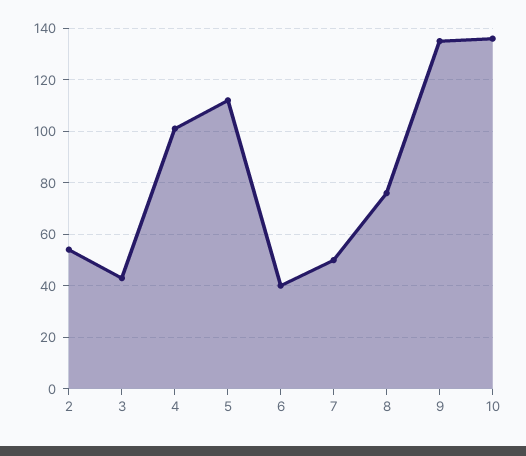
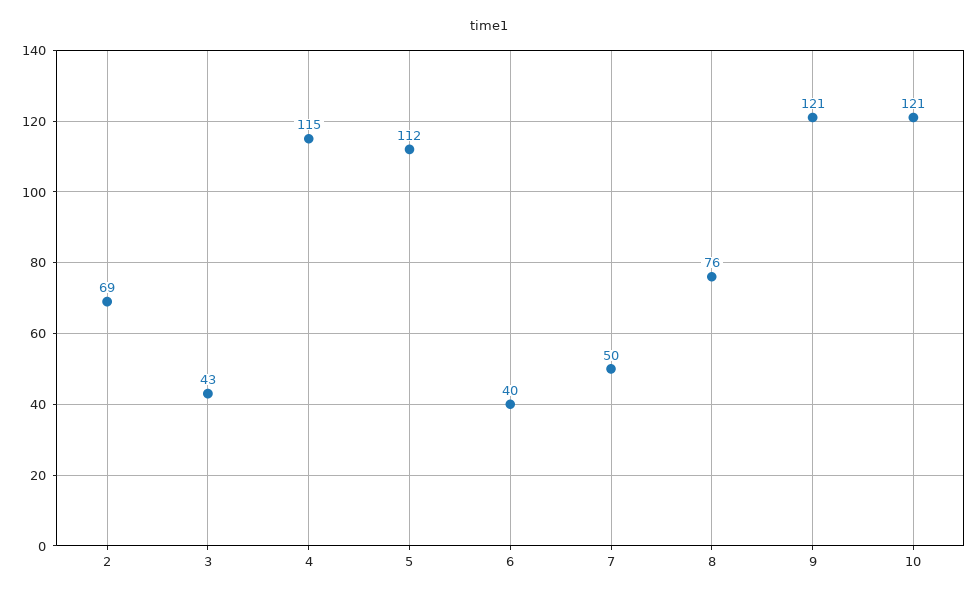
2: 55 -> 69
4: 100 -> 115
9: 135 -> 121
10: 135 -> 121

